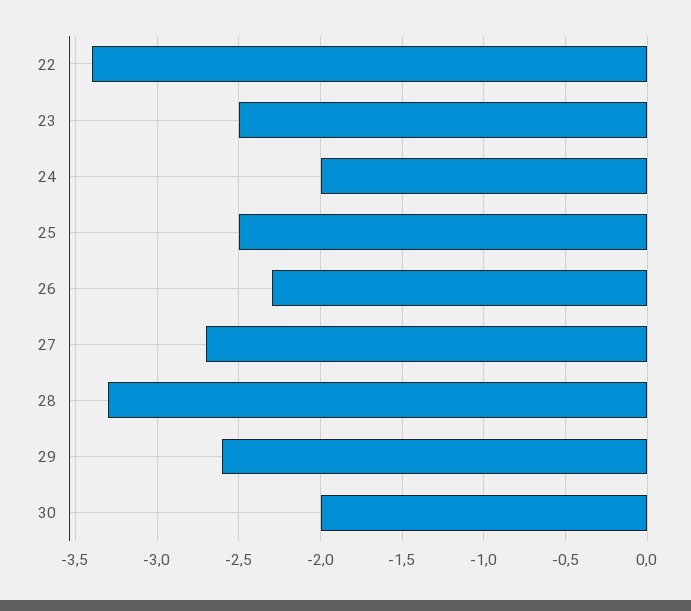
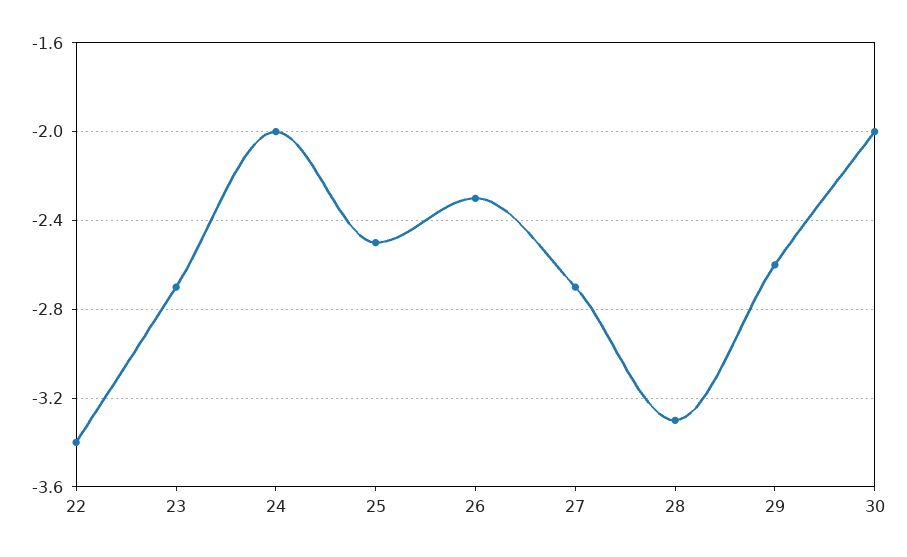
23: -2.5 -> -2.7

